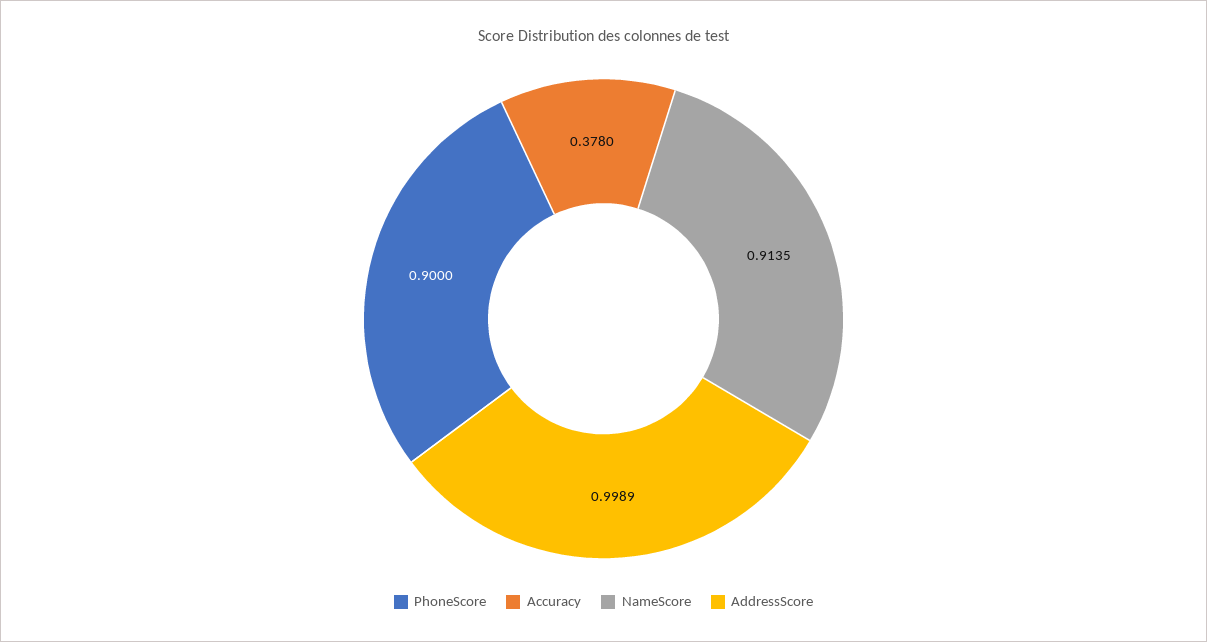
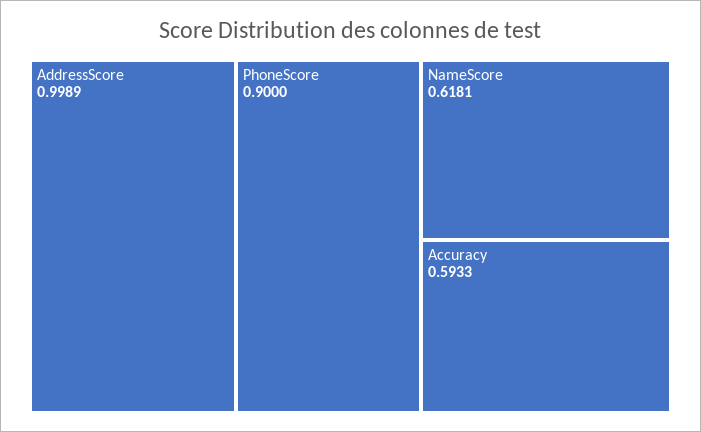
Accuracy: 0.378 -> 0.5933
NameScore: 0.9135 -> 0.6181

